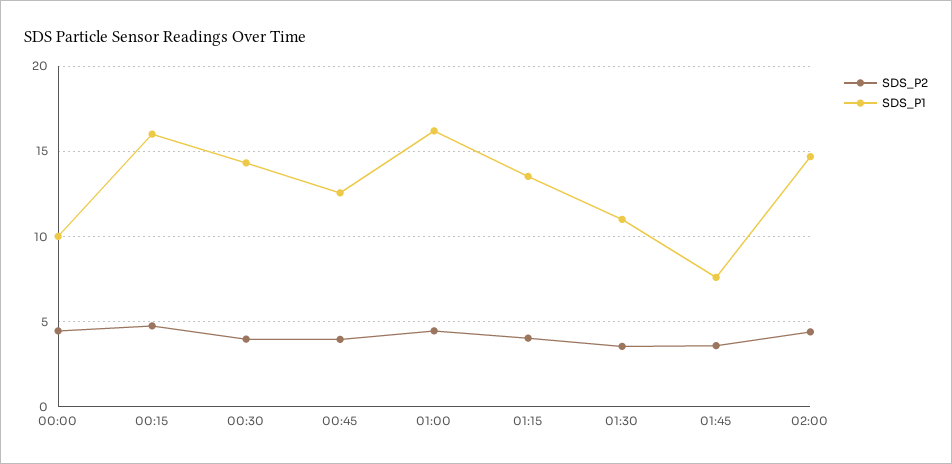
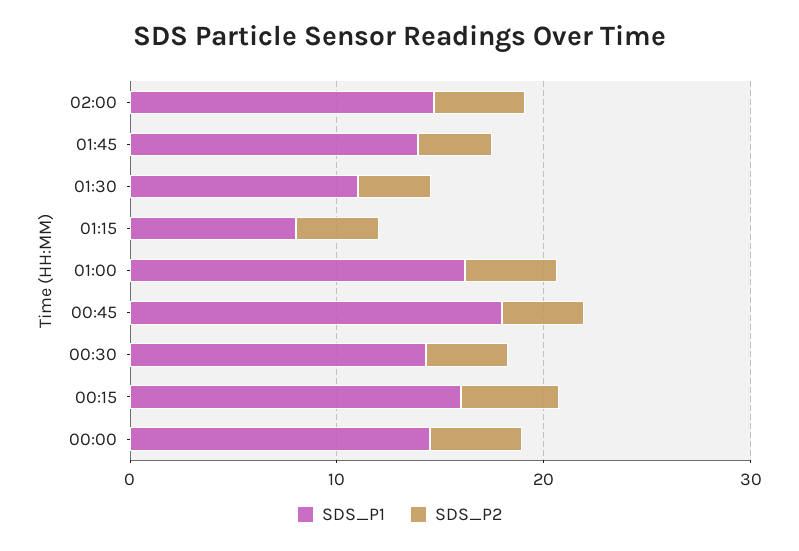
SDS_P1, 00:00: 10 -> 14
SDS_P1, 00:45: 12.5 -> 18
SDS_P1, 01:15: 13.5 -> 8
SDS_P1, 01:45: 7.5 -> 14

